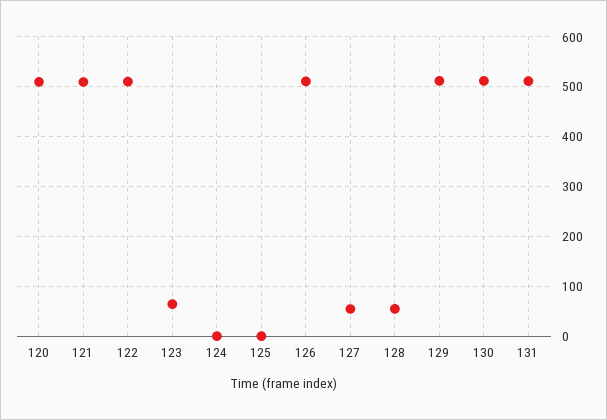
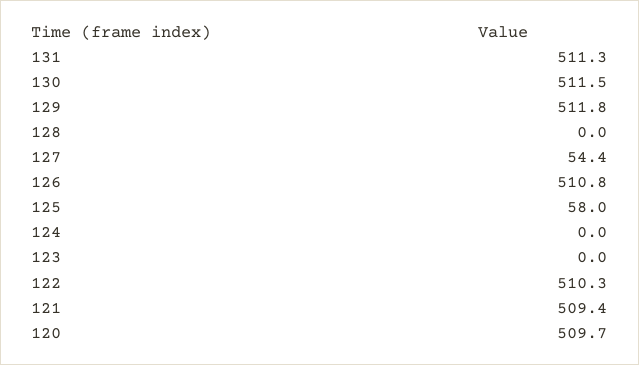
123: 60 -> 0
125: 0 -> 58
128: 60 -> 0

